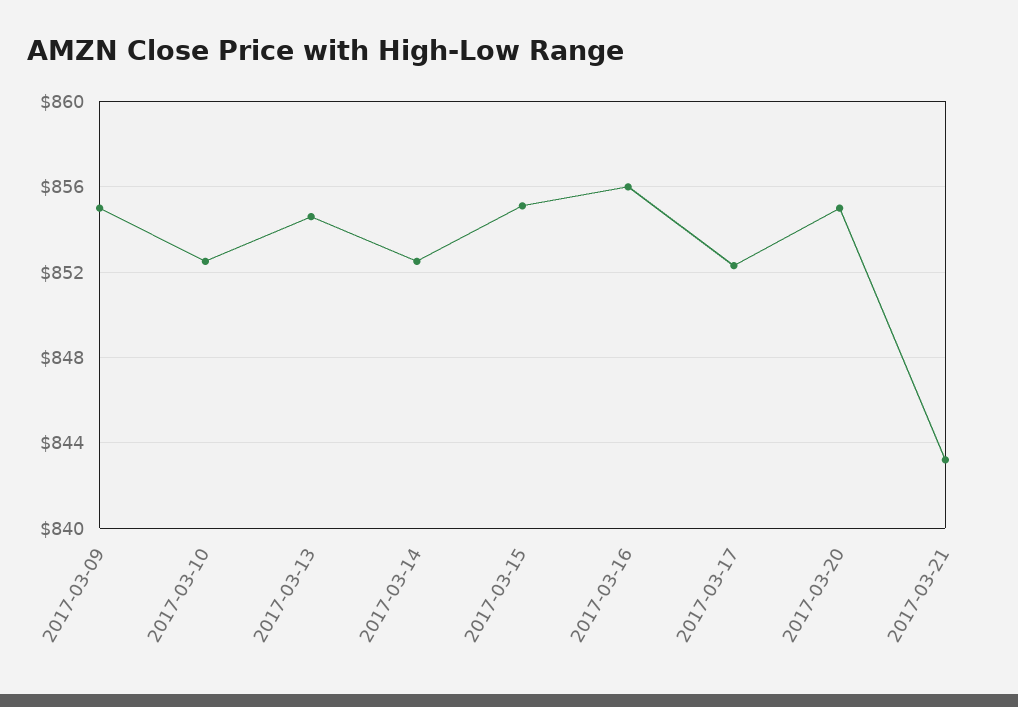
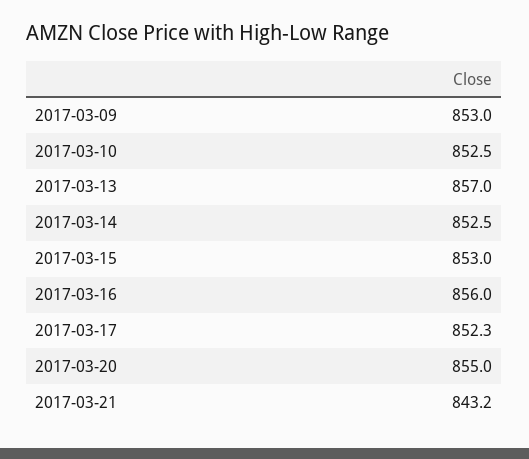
2017-03-09: 855 -> 853
2017-03-13: 854.5 -> 857
2017-03-15: 855 -> 853

